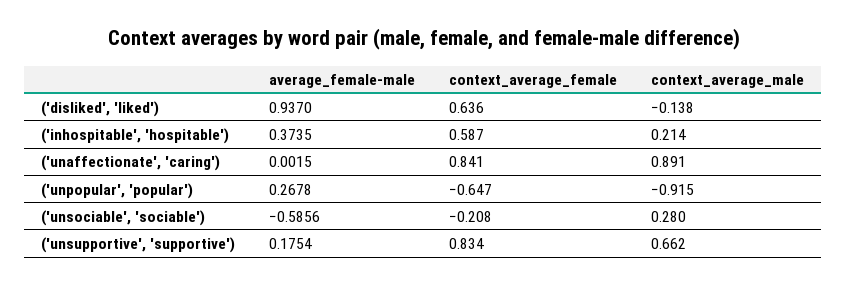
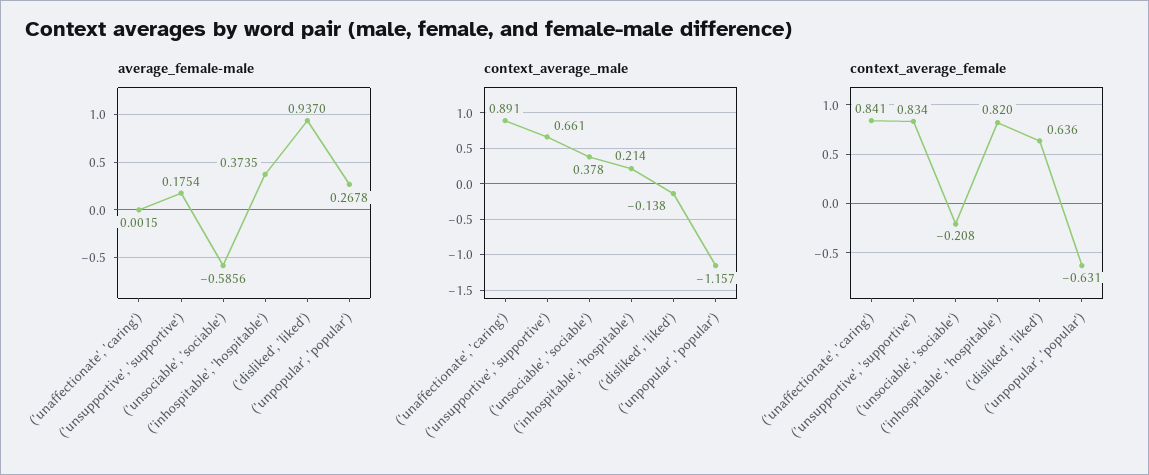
context_average_female, ('inhospitable', 'hospitable'): 0.587 -> 0.82
context_average_female, ('unpopular', 'popular'): -0.647 -> -0.631
context_average_male, ('unpopular', 'popular'): -0.915 -> -1.157
context_average_male, ('unsociable', 'sociable'): 0.28 -> 0.378
context_average_male, ('unsupportive', 'supportive'): 0.662 -> 0.661

